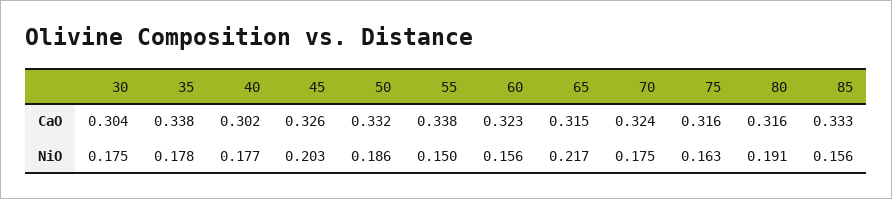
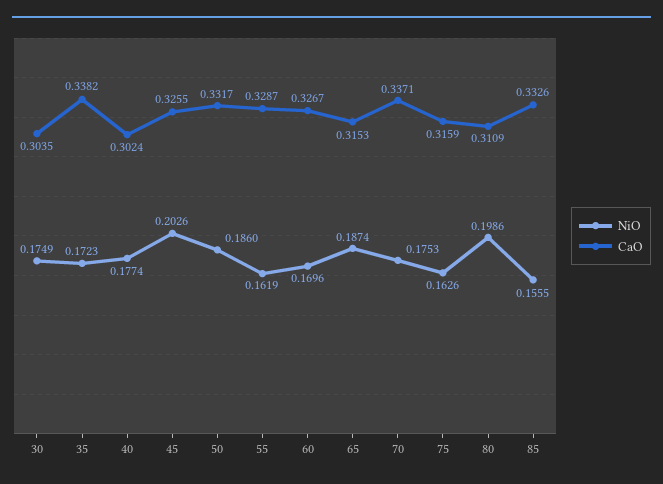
CaO, 55: 0.338 -> 0.3287
CaO, 60: 0.323 -> 0.3267
CaO, 70: 0.324 -> 0.3371
CaO, 80: 0.316 -> 0.3109
NiO, 35: 0.178 -> 0.1723
NiO, 55: 0.15 -> 0.1619
NiO, 60: 0.156 -> 0.1696
NiO, 65: 0.217 -> 0.1874
NiO, 80: 0.191 -> 0.1986

